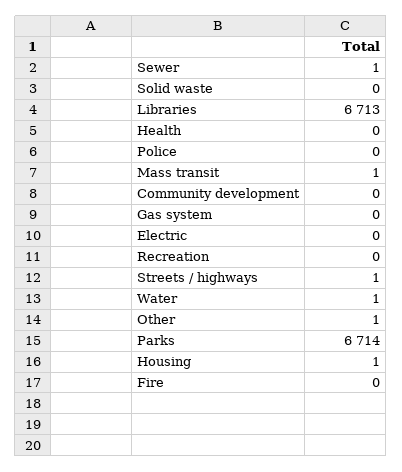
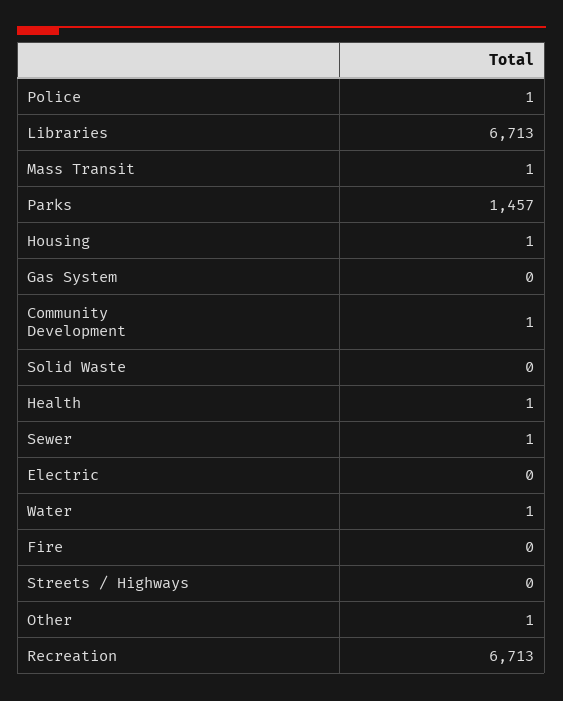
Health: 0 -> 1
Police: 0 -> 1
Community development: 0 -> 1
Recreation: 0 -> 6713
Streets / highways: 1 -> 0
Parks: 6714 -> 1457

